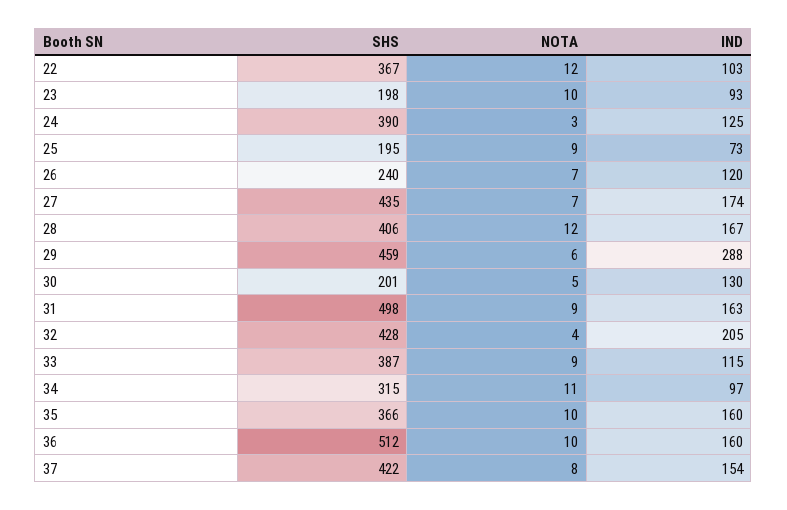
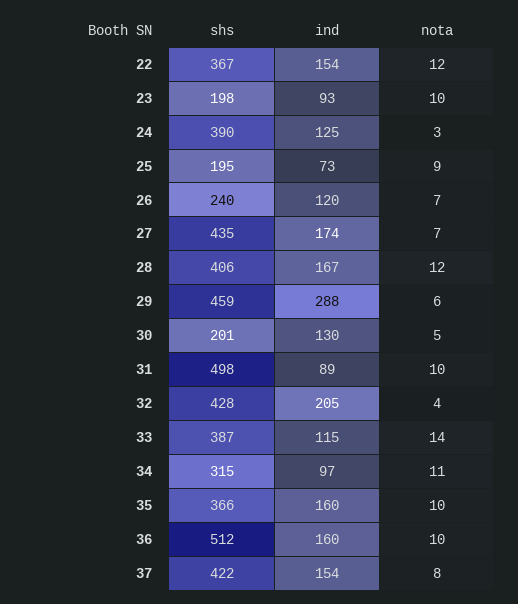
IND, 22: 103 -> 154
NOTA, 31: 9 -> 10
IND, 31: 163 -> 89
NOTA, 33: 9 -> 14

